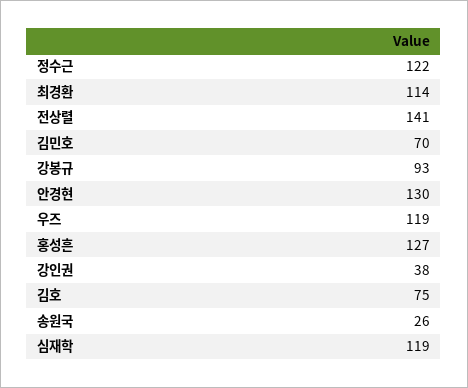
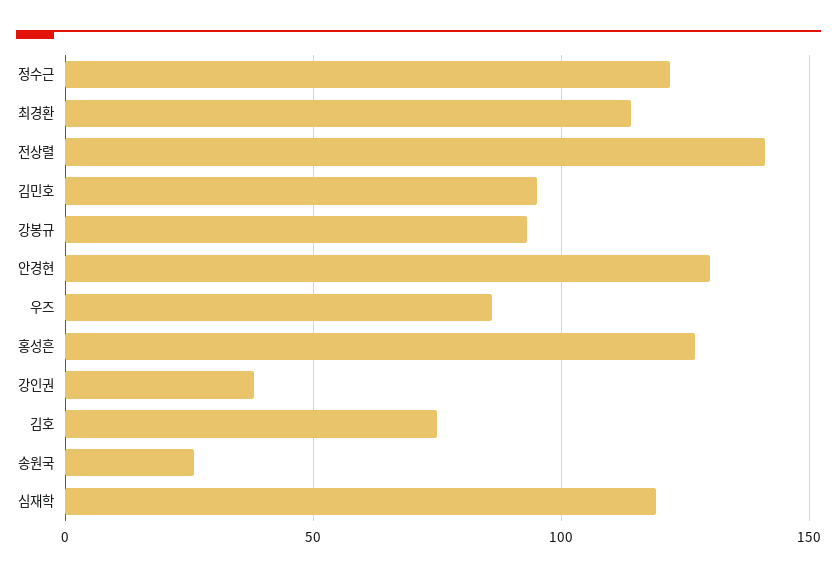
김민호: 70 -> 95
우즈: 119 -> 85

